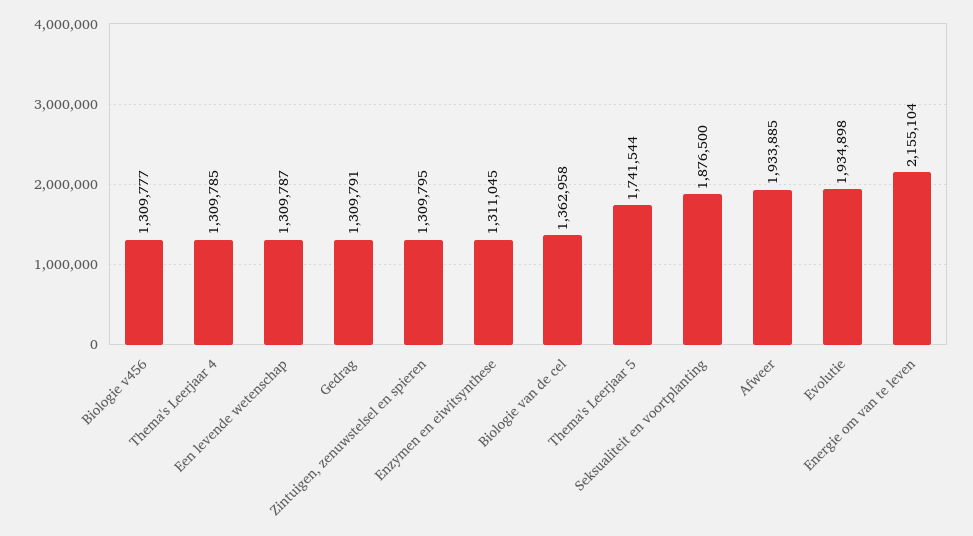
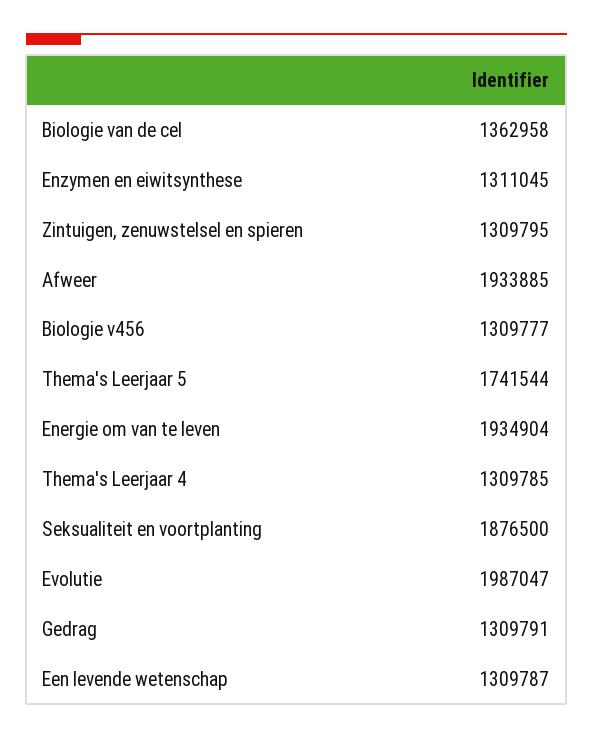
Evolutie: 1934898 -> 1987047
Energie om van te leven: 2155104 -> 1934904

